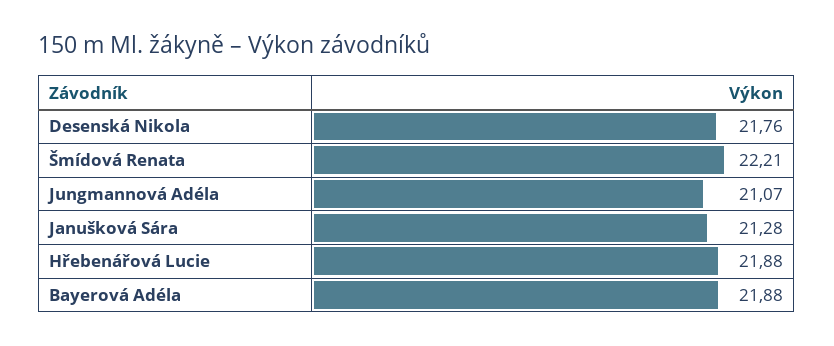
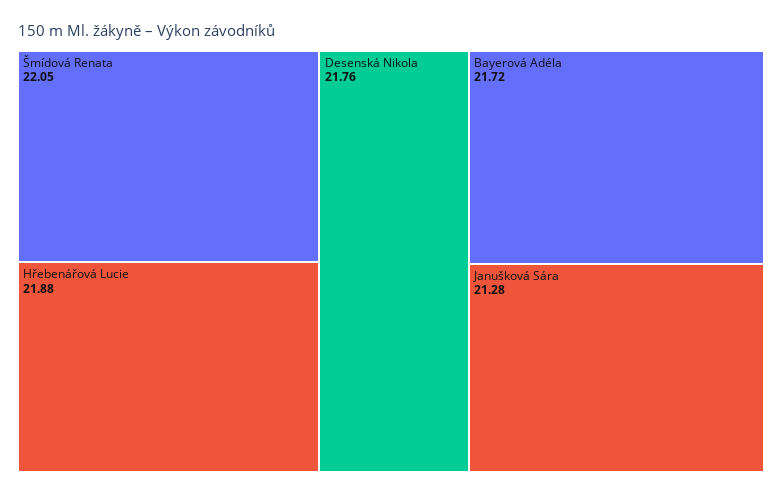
Šmídová Renata: 22.21 -> 22.05
Jungmannová Adéla: 21.07 -> none
Bayerová Adéla: 21.88 -> 21.72

